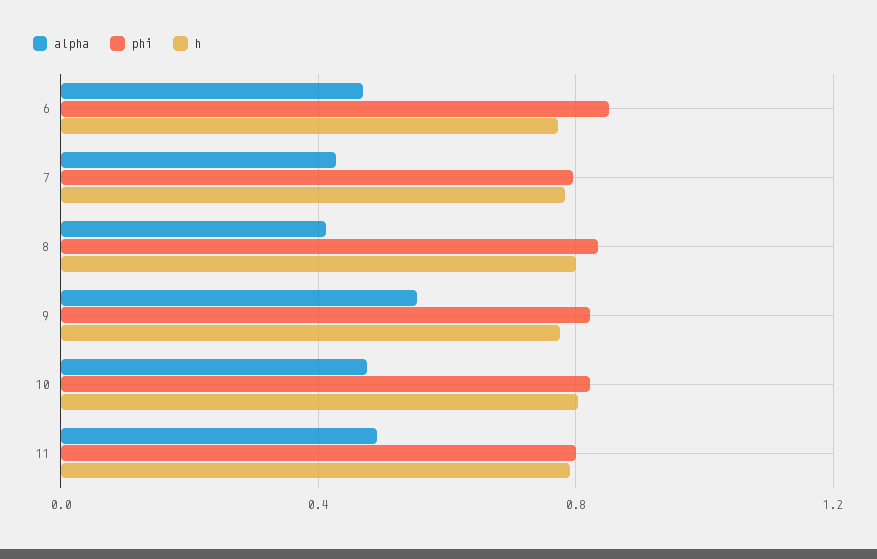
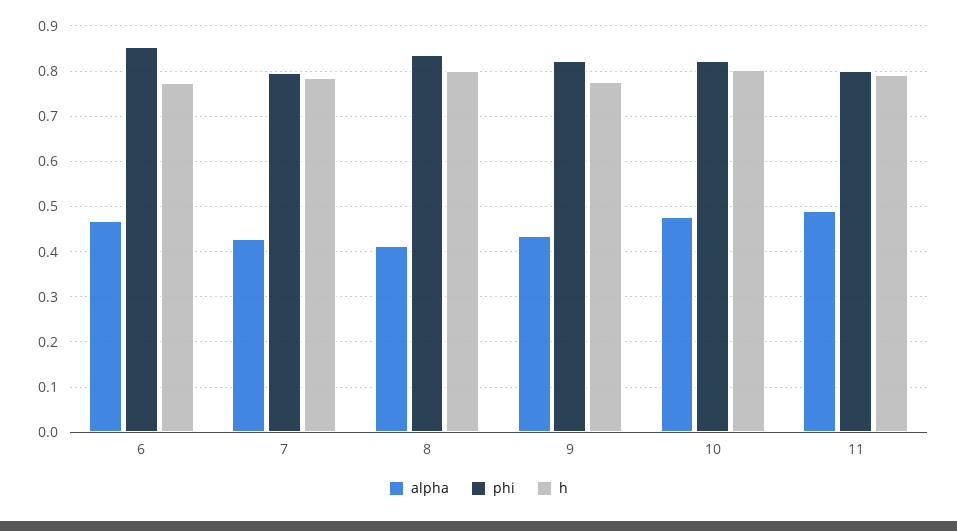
alpha, 9: 0.55 -> 0.44

